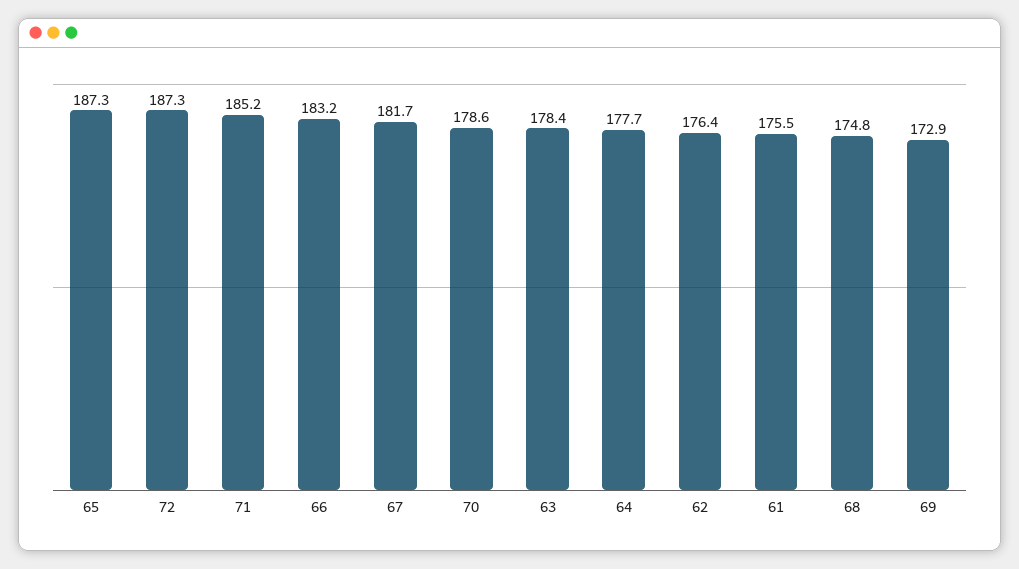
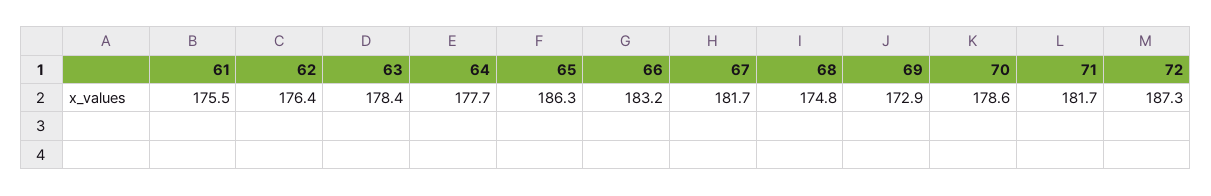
65: 187.3 -> 186.3
71: 185.2 -> 181.7

